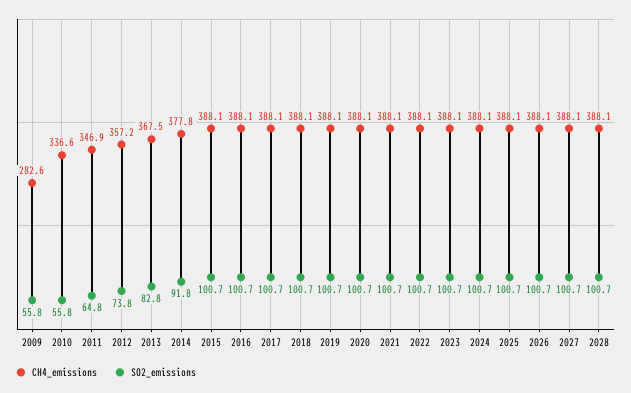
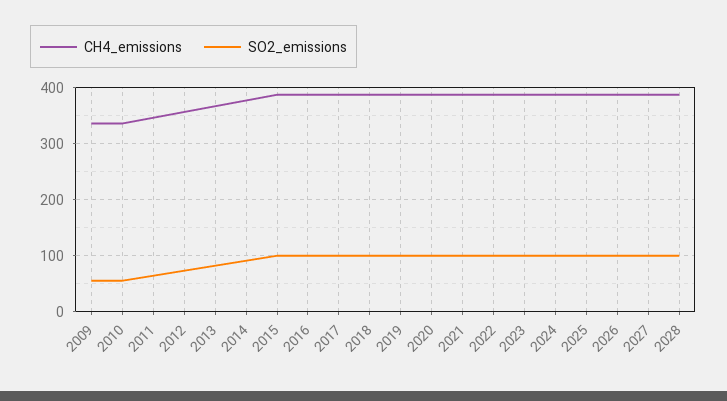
CH4_emissions, 2009: 282.6 -> 340

